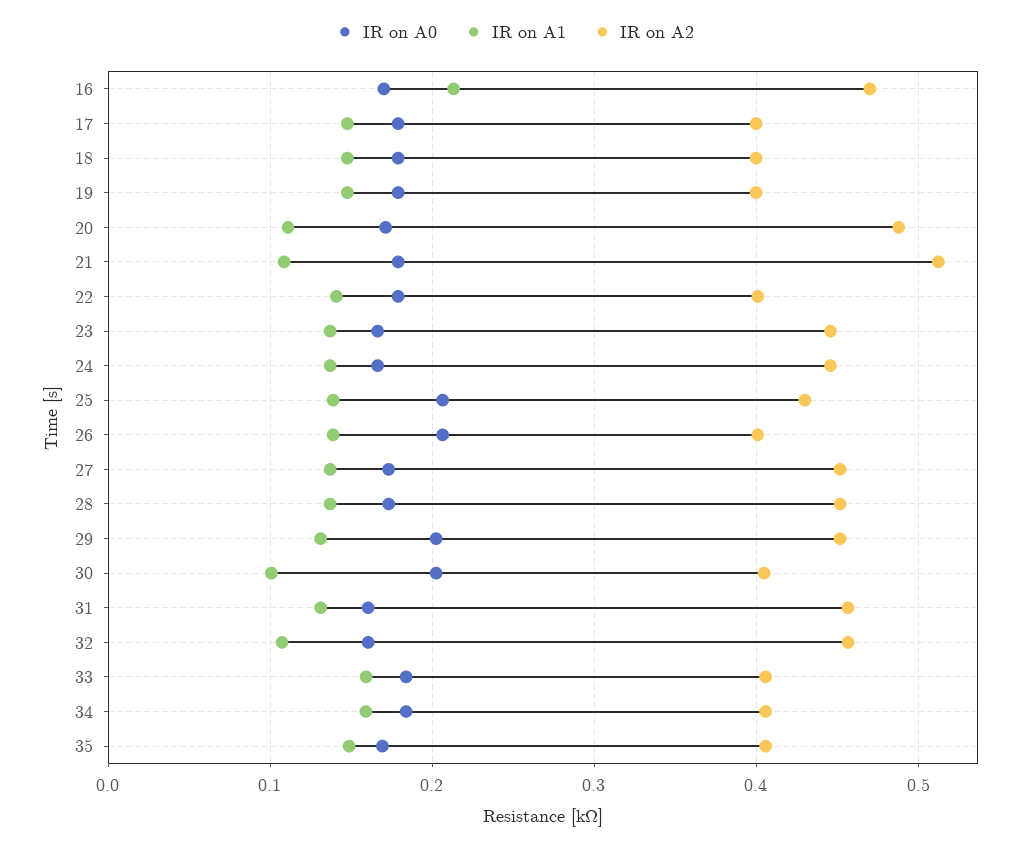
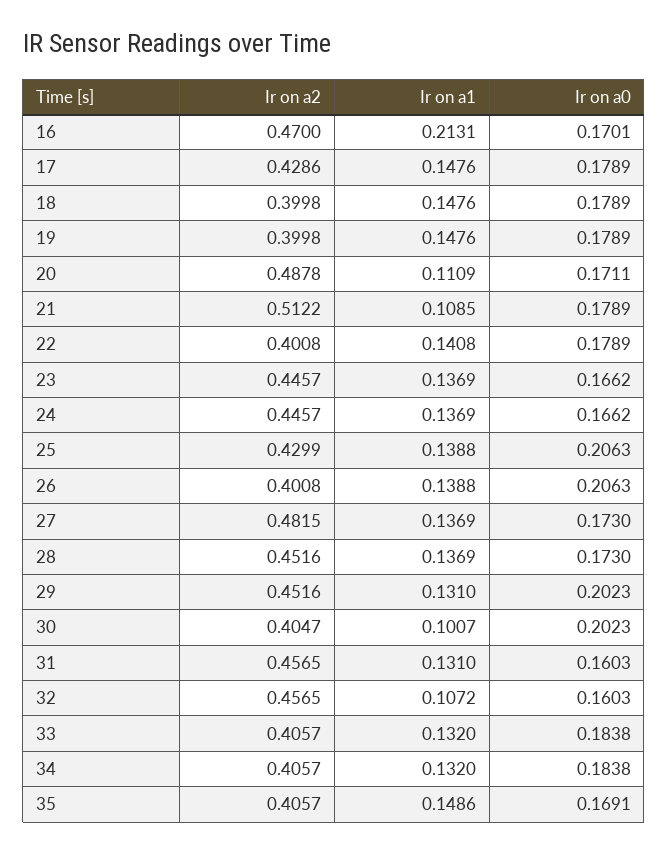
IR on A2, 17: 0.4 -> 0.4286
IR on A2, 27: 0.45 -> 0.4815
IR on A1, 33: 0.16 -> 0.132
IR on A1, 34: 0.16 -> 0.132

